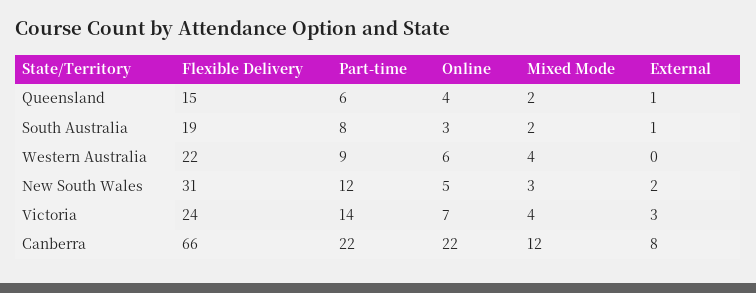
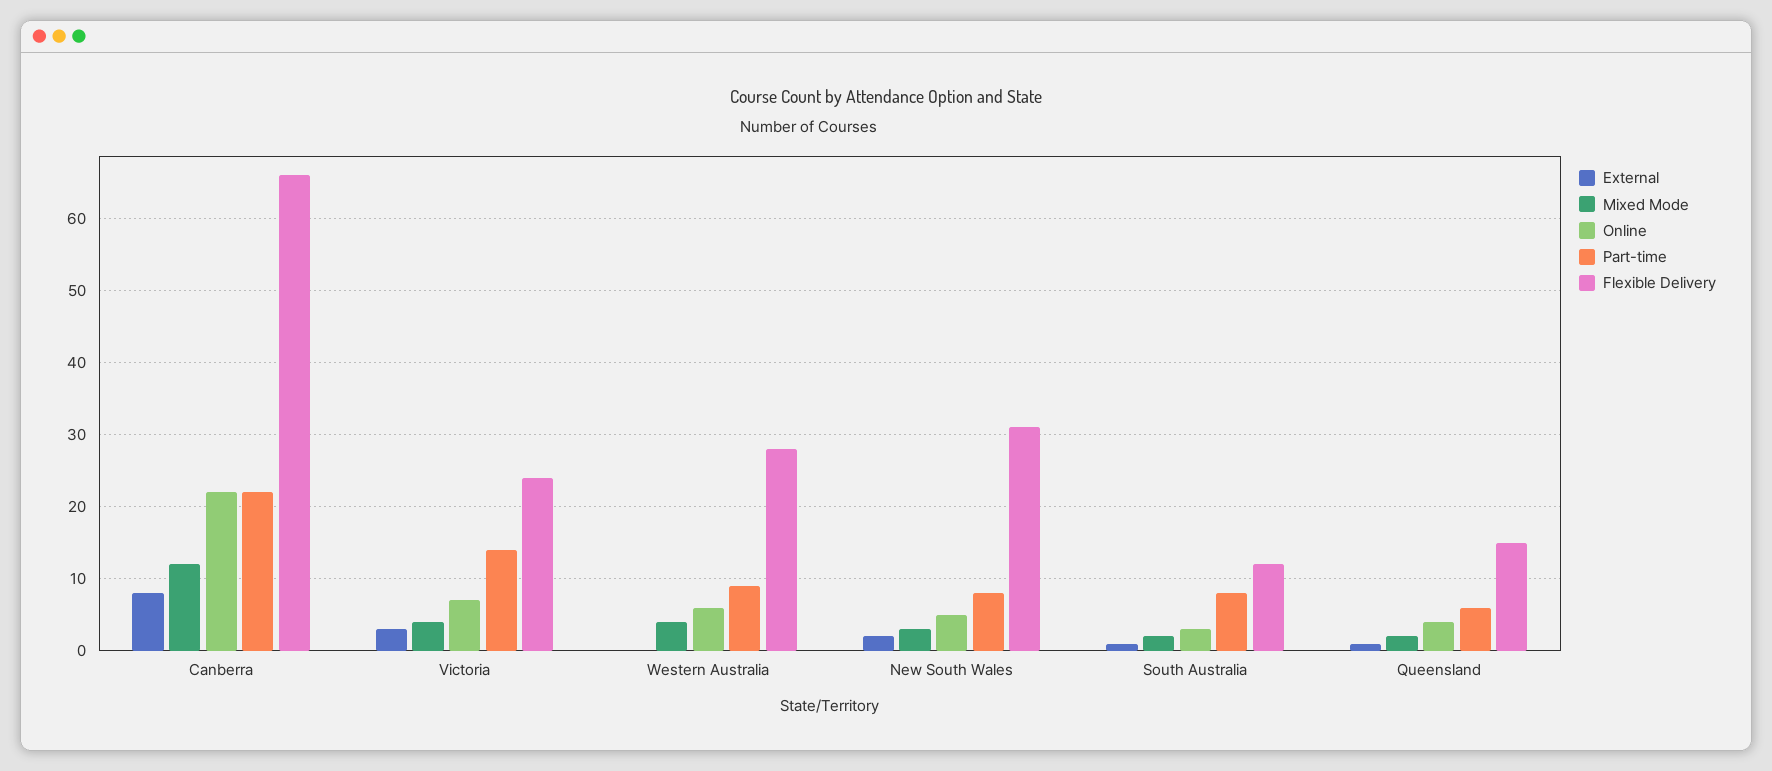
Flexible Delivery, South Australia: 19 -> 12
Flexible Delivery, Western Australia: 22 -> 28
Part-time, New South Wales: 12 -> 8

